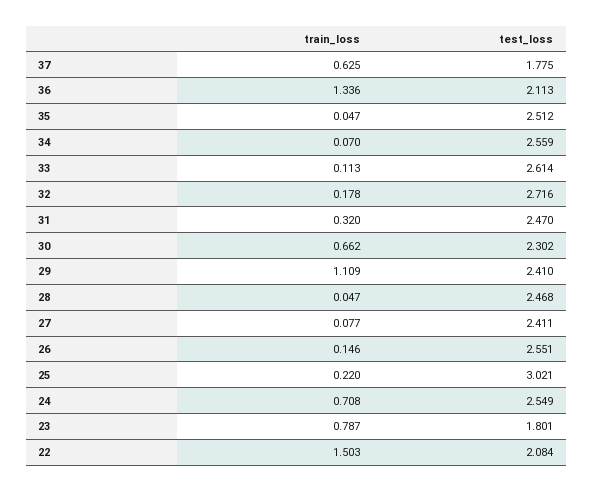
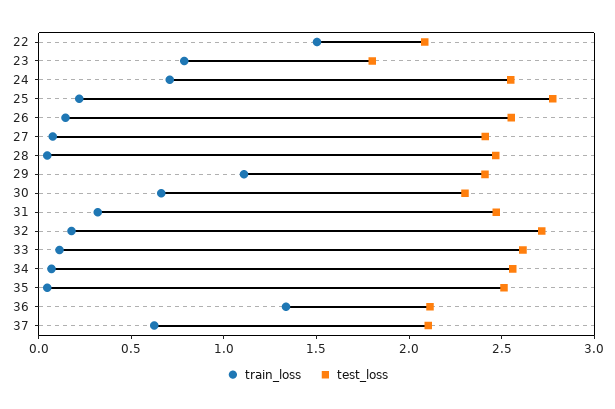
test_loss, 37: 1.775 -> 2.1
test_loss, 25: 3.021 -> 2.8

